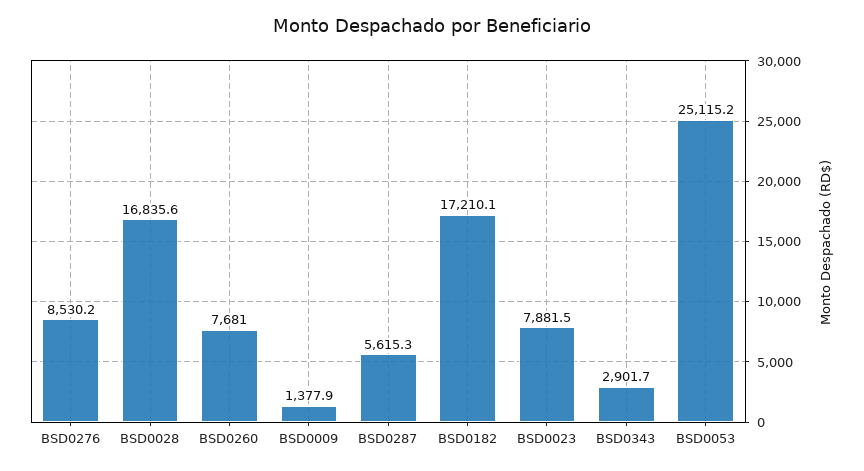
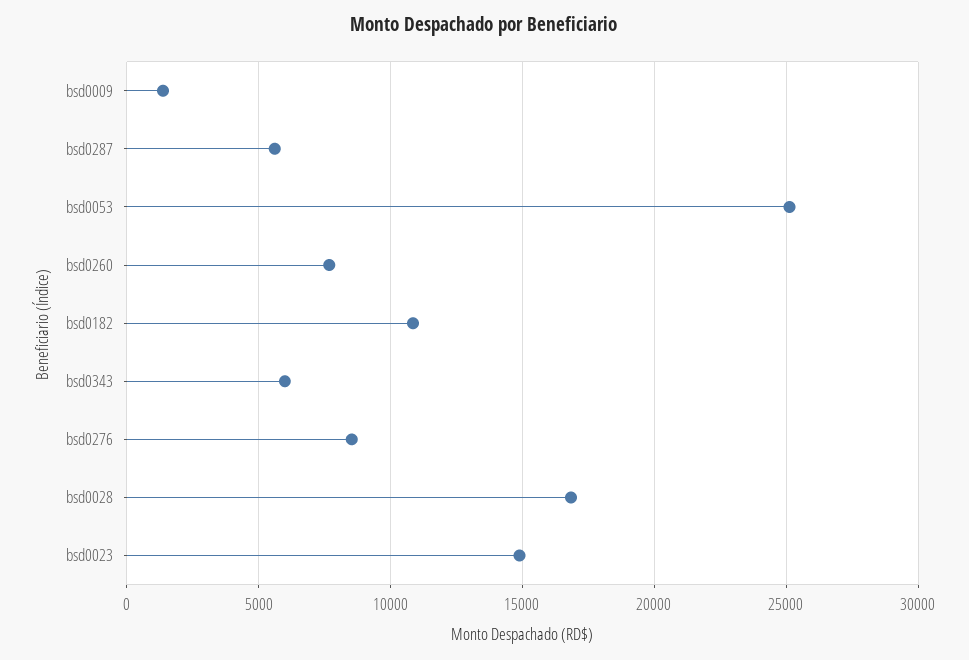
BSD0182: 17210.1 -> 11000
BSD0023: 7881.5 -> 15000
BSD0343: 2901.7 -> 6000

